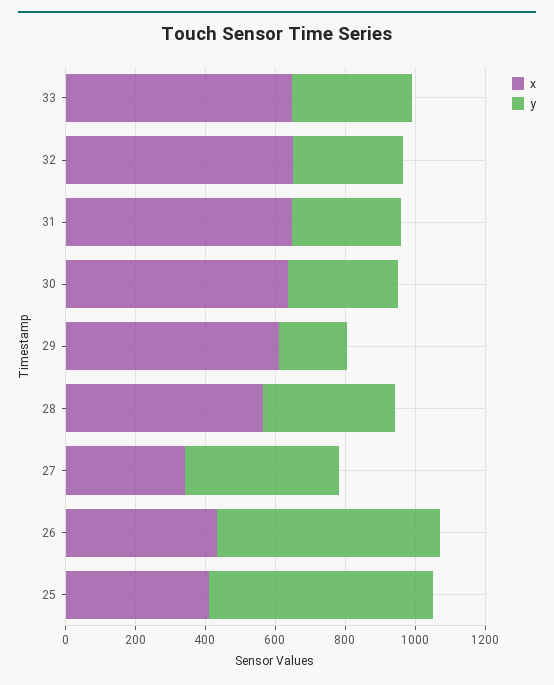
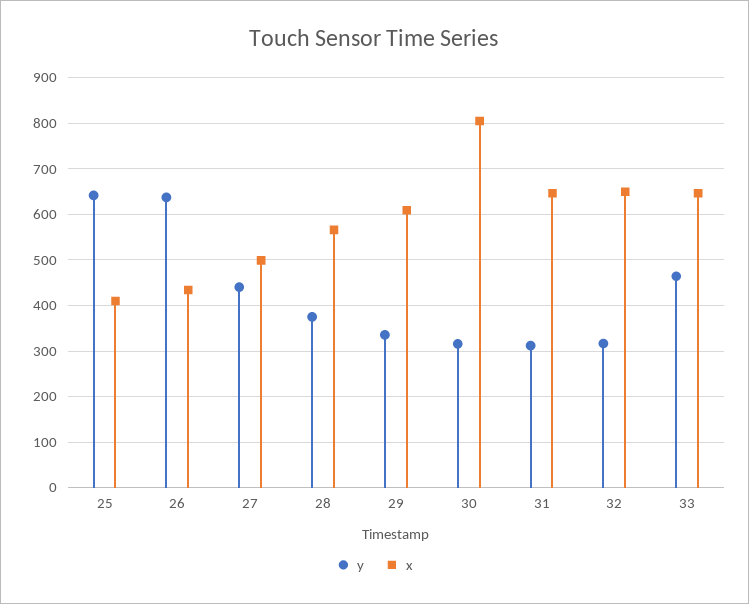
y, 33: 350 -> 460
x, 30: 650 -> 800
y, 29: 200 -> 340
x, 27: 350 -> 500

